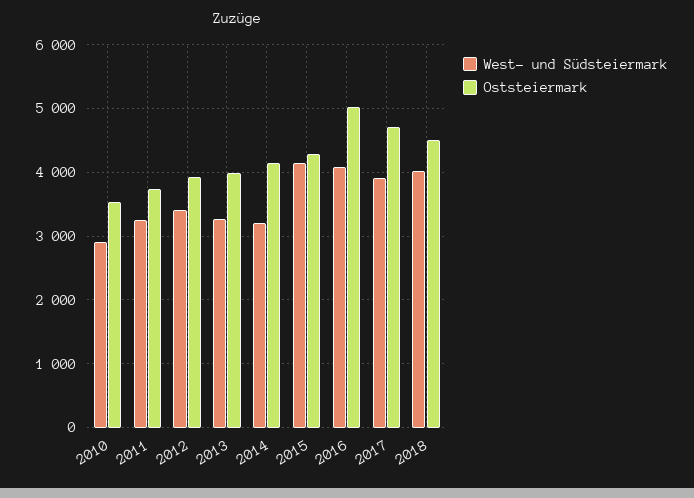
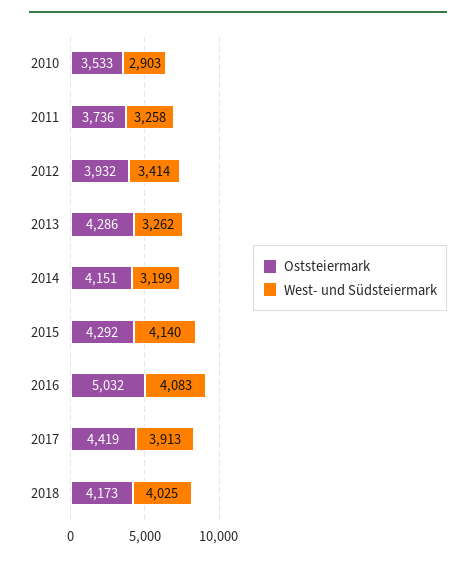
Oststeiermark, 2013: 4000 -> 4286
Oststeiermark, 2017: 4700 -> 4419
Oststeiermark, 2018: 4500 -> 4173

